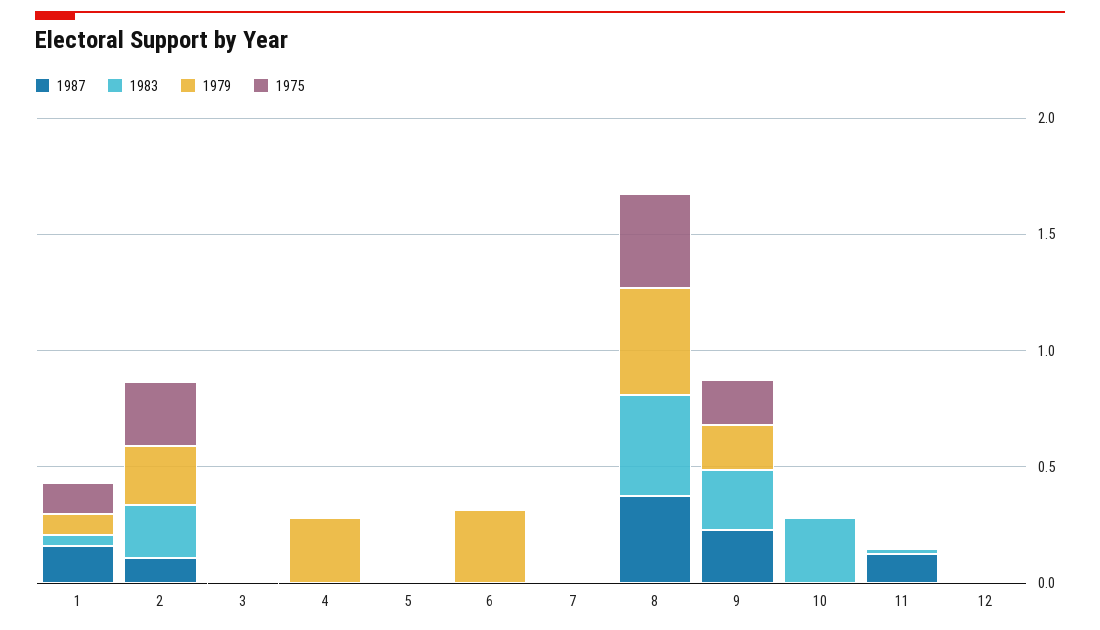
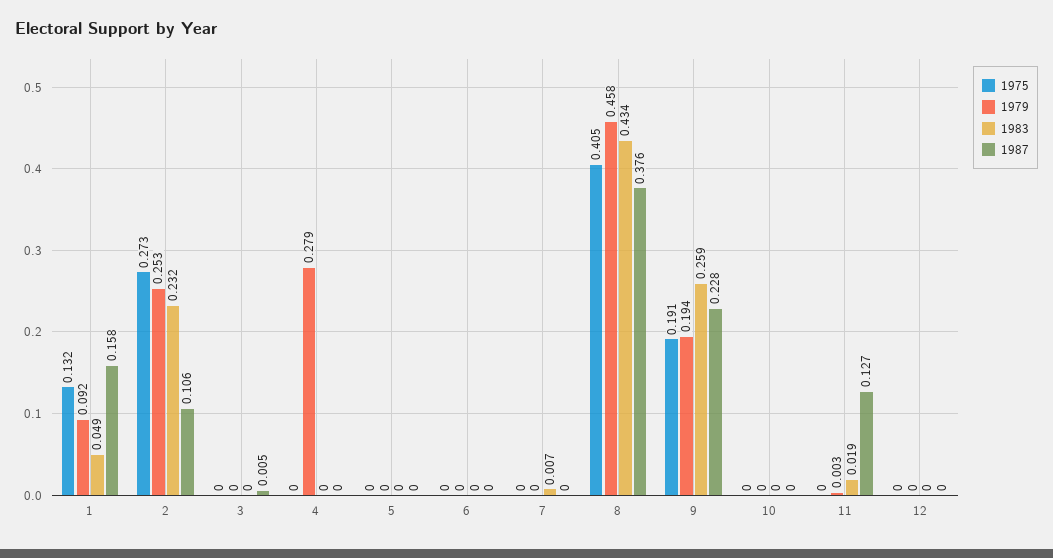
1979, 6: 0.3 -> 0
1983, 10: 0.3 -> 0

